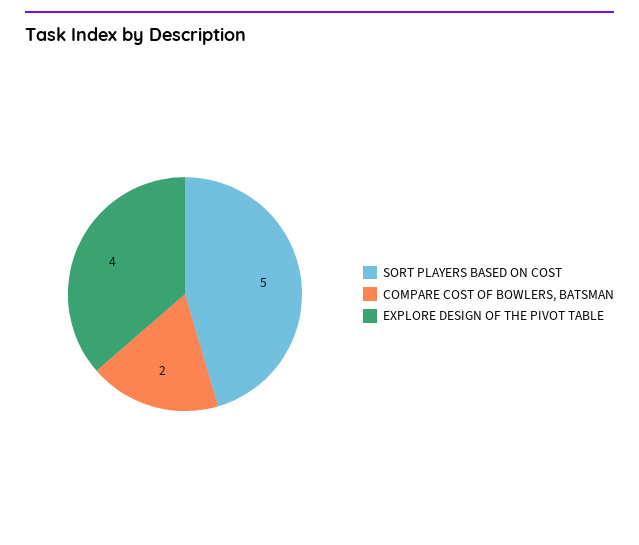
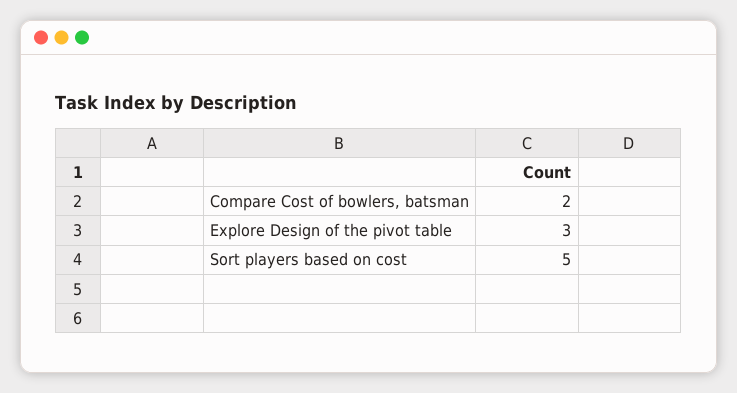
EXPLORE DESIGN OF THE PIVOT TABLE: 4 -> 3

